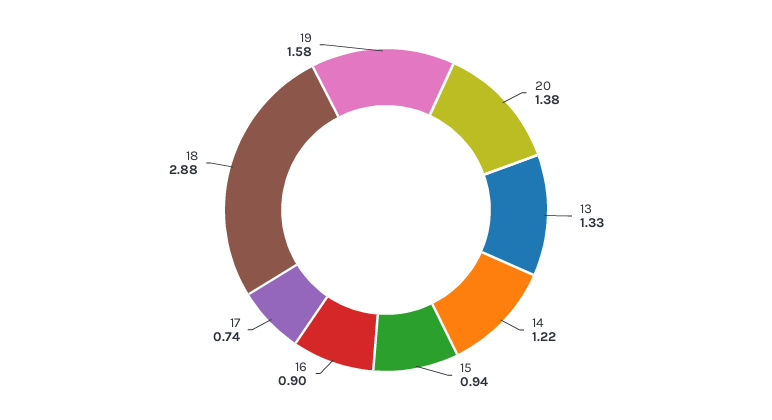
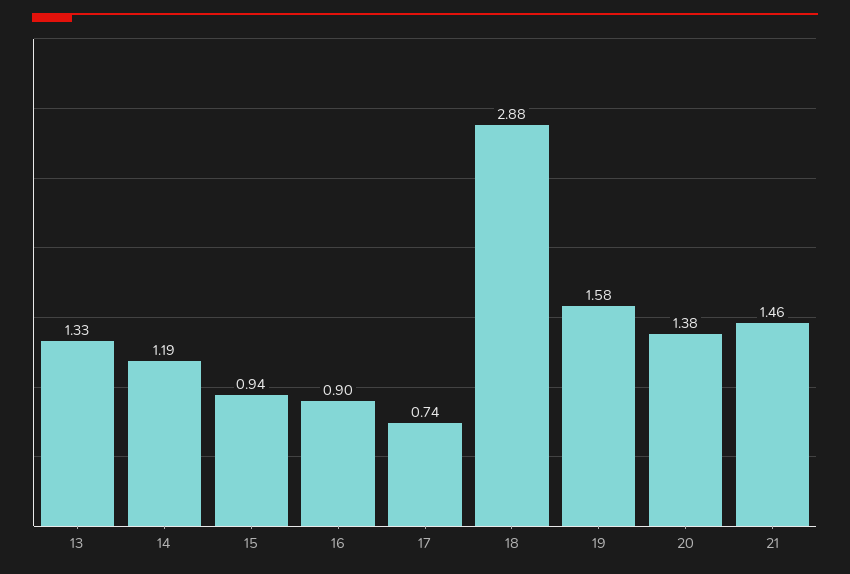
14: 1.22 -> 1.19
21: none -> 1.46

